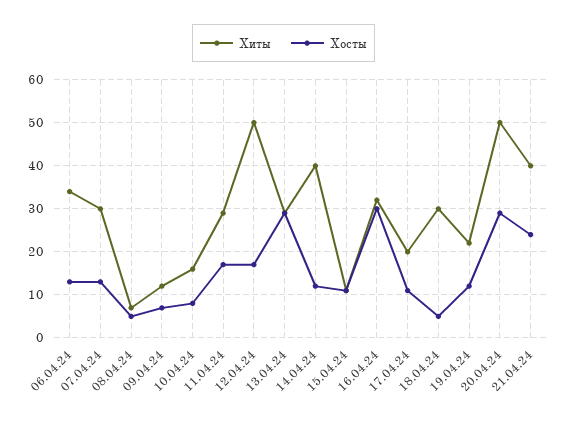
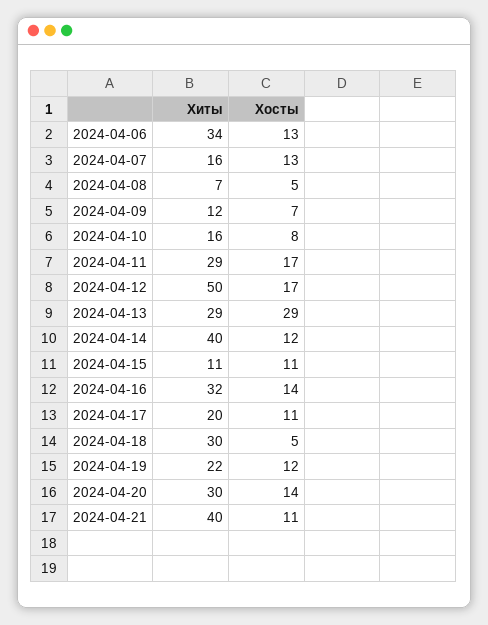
Хиты, 07.04.24: 30 -> 16
Хосты, 16.04.24: 30 -> 14
Хиты, 20.04.24: 50 -> 30
Хосты, 20.04.24: 30 -> 14
Хосты, 21.04.24: 25 -> 11

